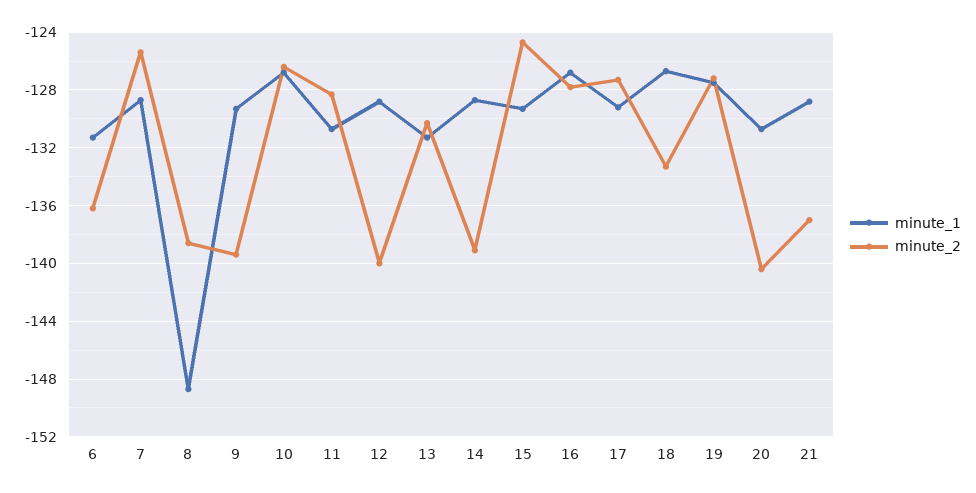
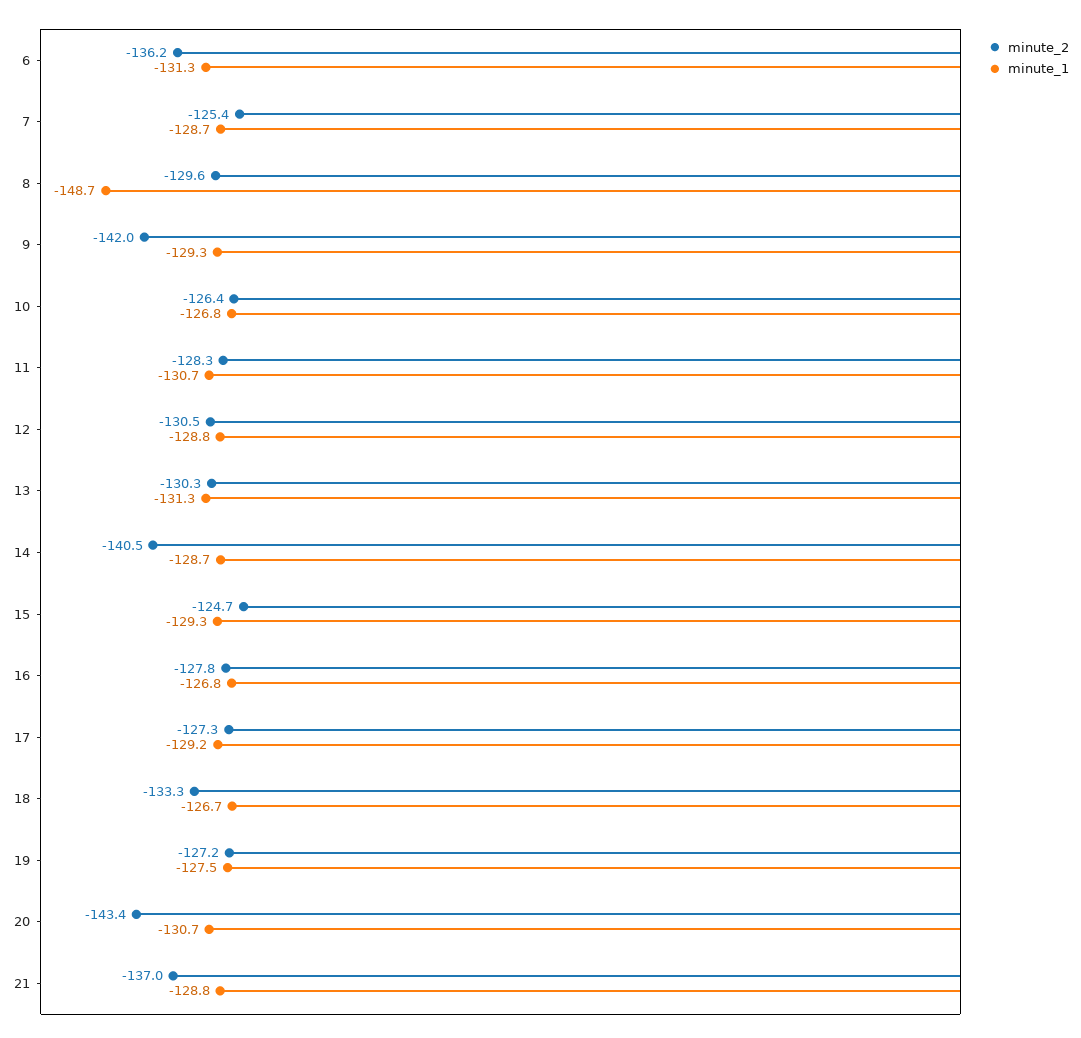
minute_2, 8: -138.5 -> -129.6
minute_2, 9: -139.5 -> -142
minute_2, 12: -140 -> -130.5
minute_2, 14: -139 -> -140.5
minute_2, 20: -140.5 -> -143.4

